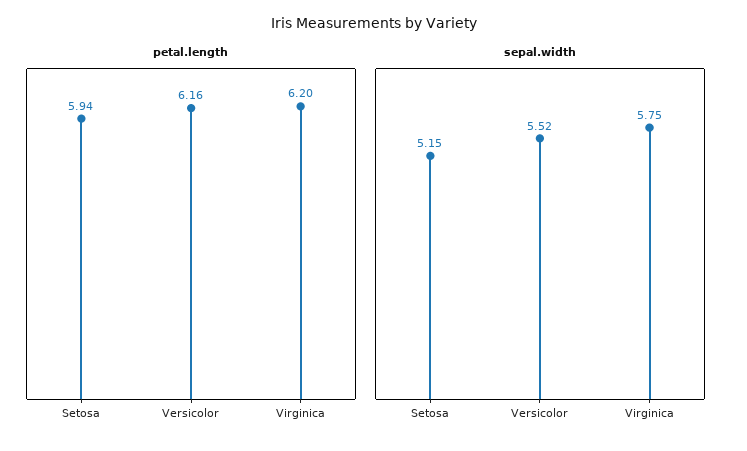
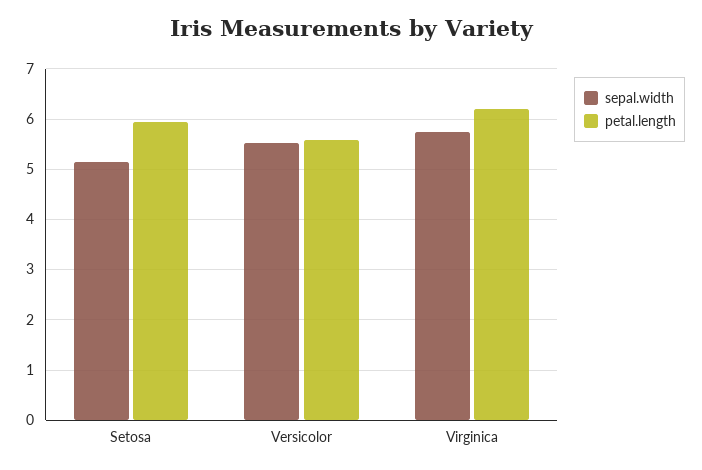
petal.length, Versicolor: 6.16 -> 5.6

